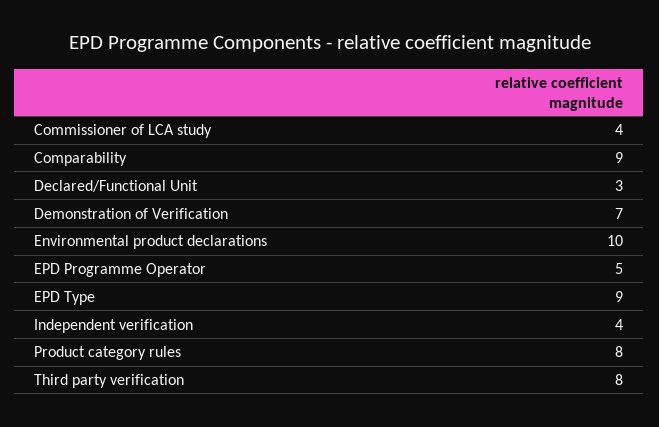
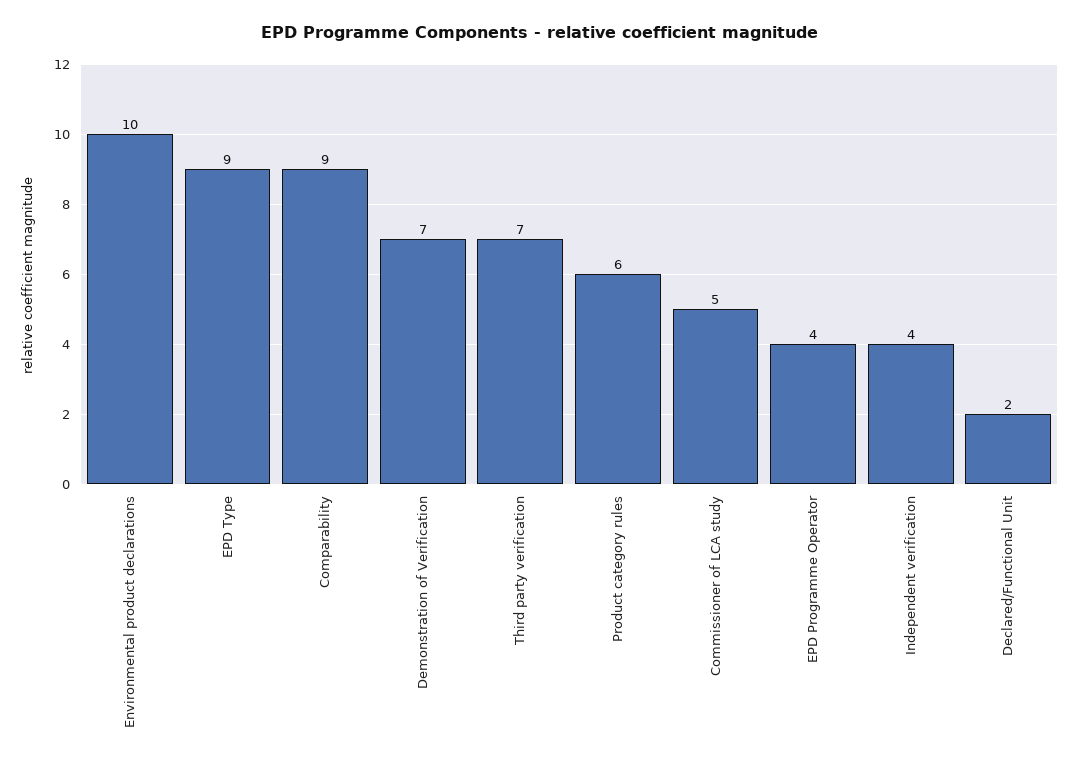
Commissioner of LCA study: 4 -> 5
Declared/Functional Unit: 3 -> 2
EPD Programme Operator: 5 -> 4
Product category rules: 8 -> 6
Third party verification: 8 -> 7

